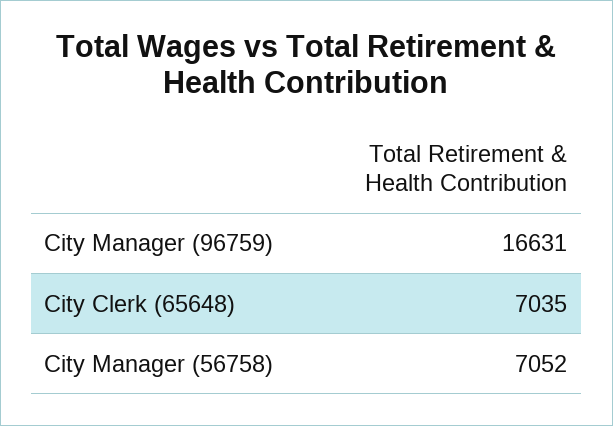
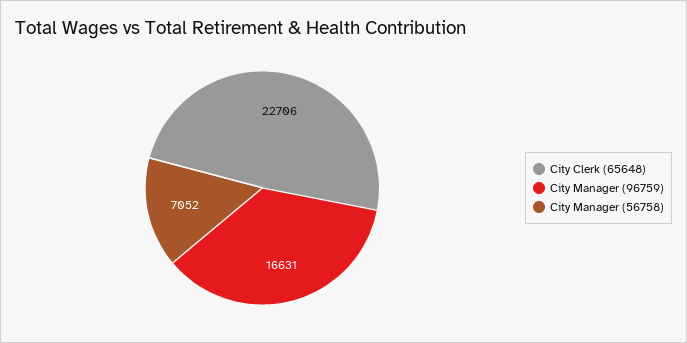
City Clerk (65648): 7035 -> 22706

